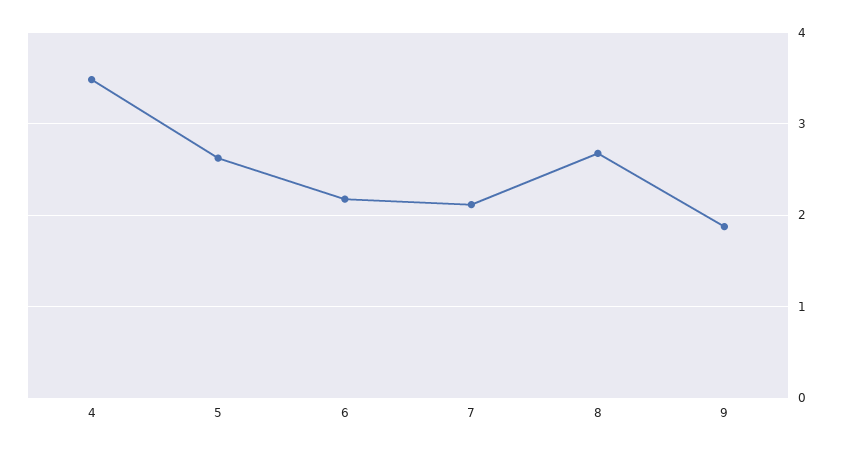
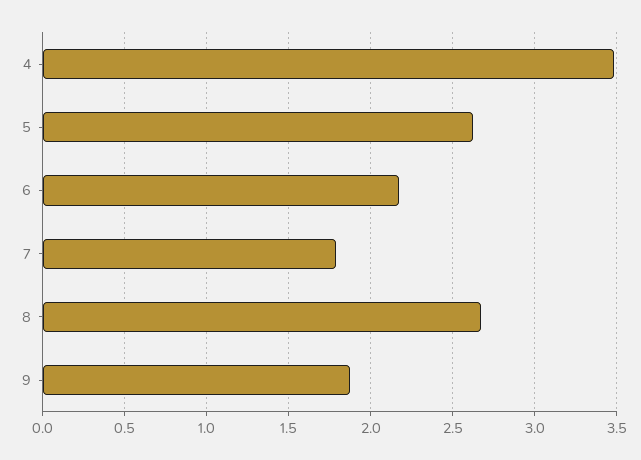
7: 2.1 -> 1.8

